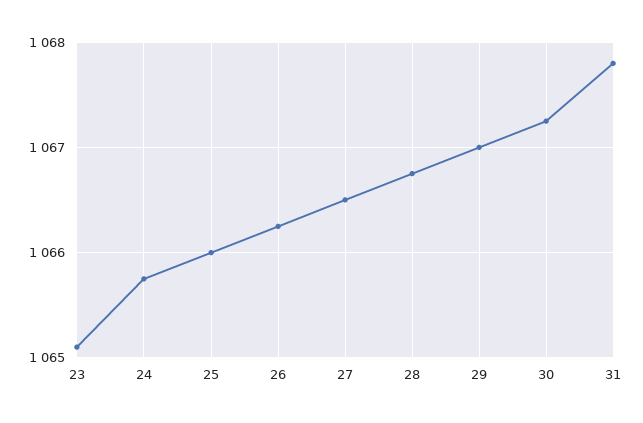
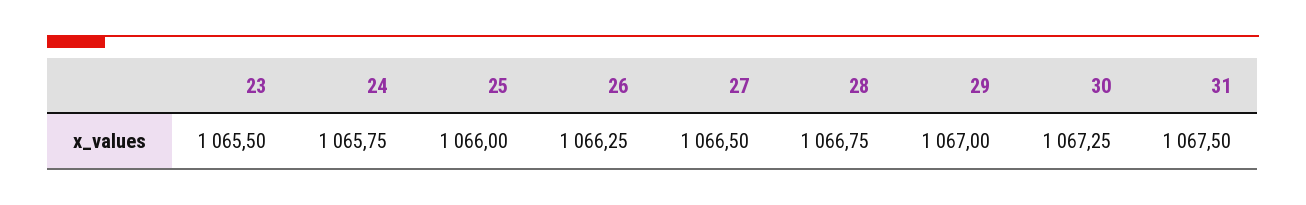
23: 1065.1 -> 1065.5
31: 1067.8 -> 1067.5

